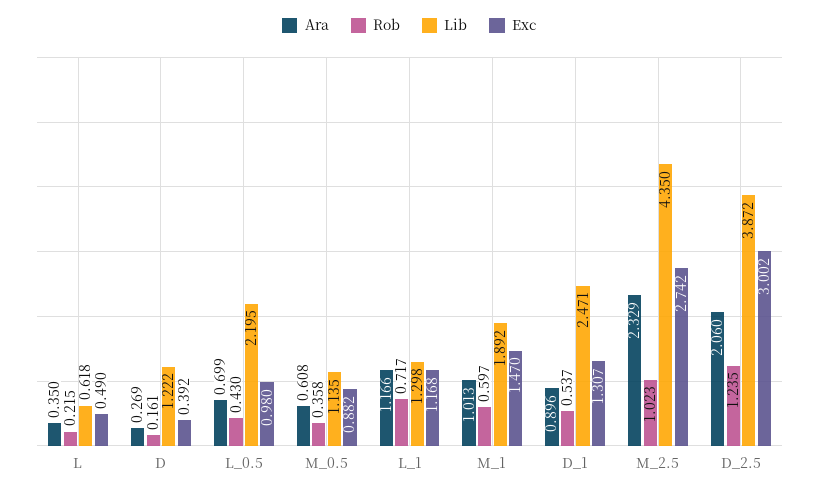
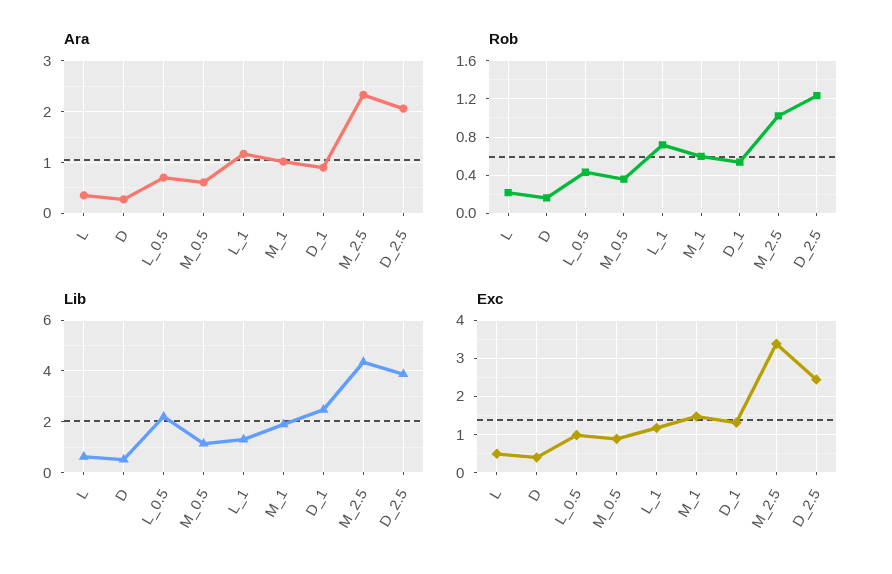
Lib, D: 1.222 -> 0.5
Exc, M_2.5: 2.742 -> 3.4
Exc, D_2.5: 3.002 -> 2.4

